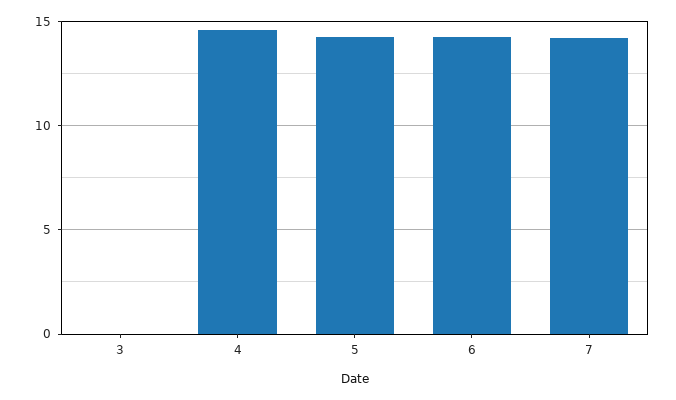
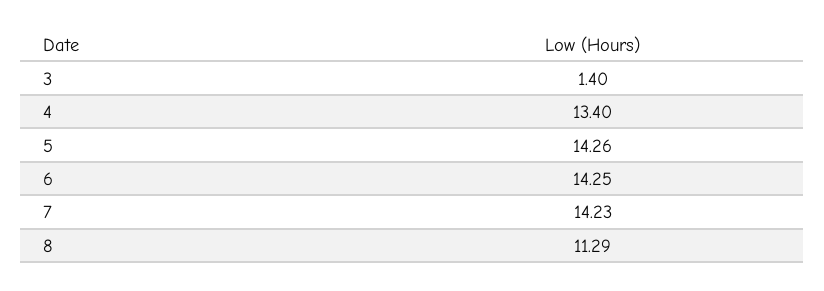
3: 0 -> 1.4
4: 14.5 -> 13.4
8: none -> 11.29

